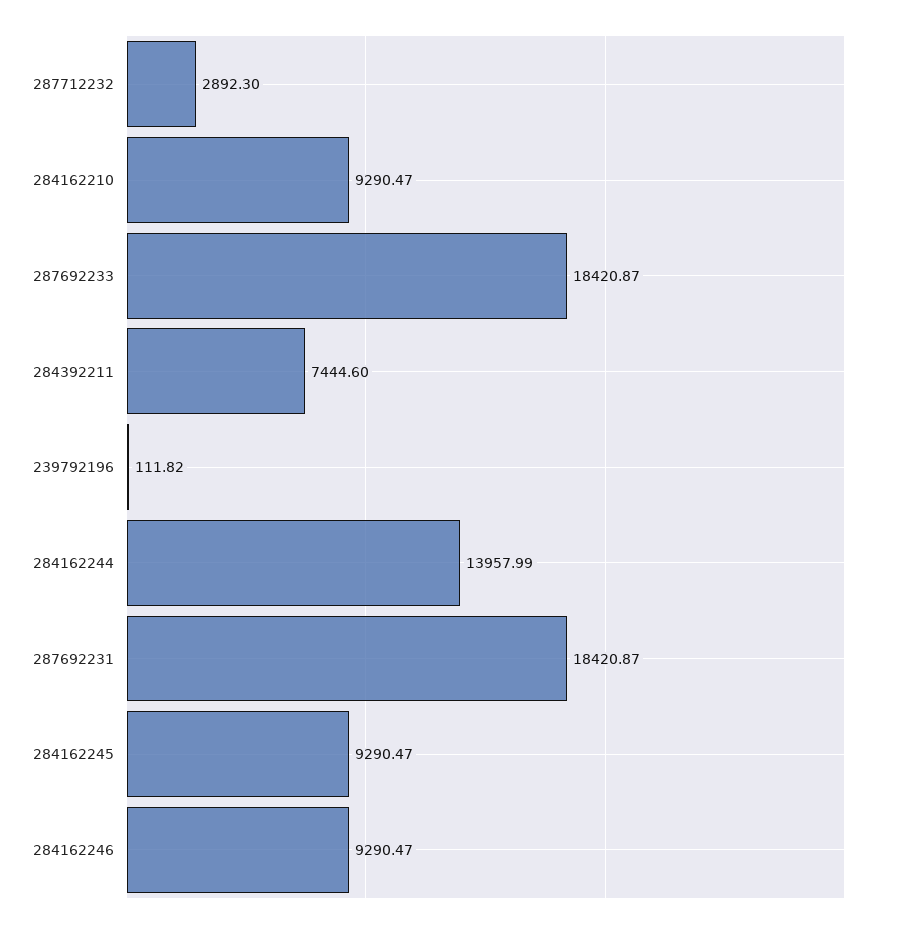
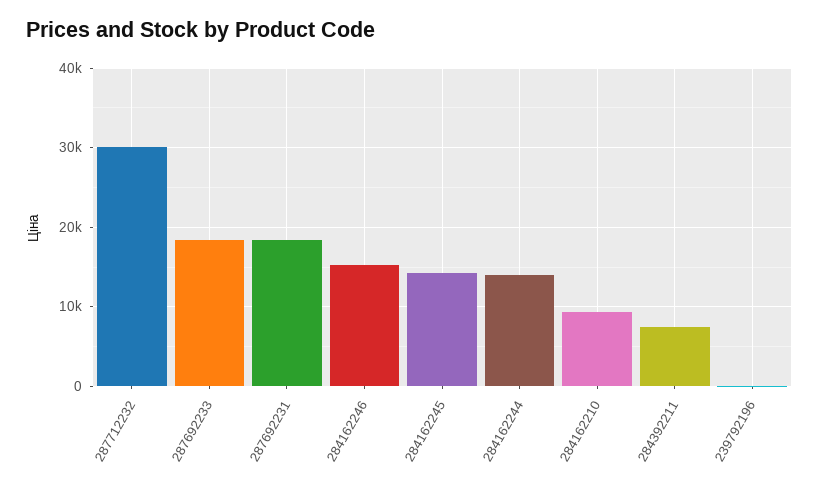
287712232: 2892.3 -> 30000
284162245: 9290.47 -> 14000
284162246: 9290.47 -> 15000

